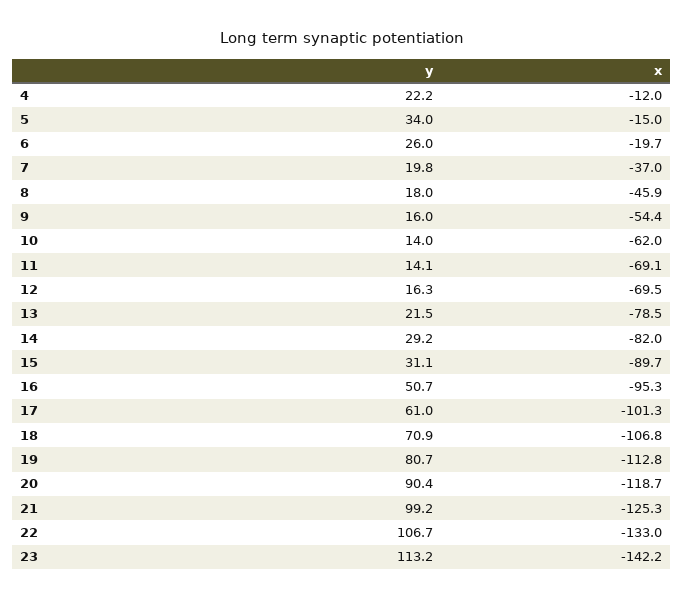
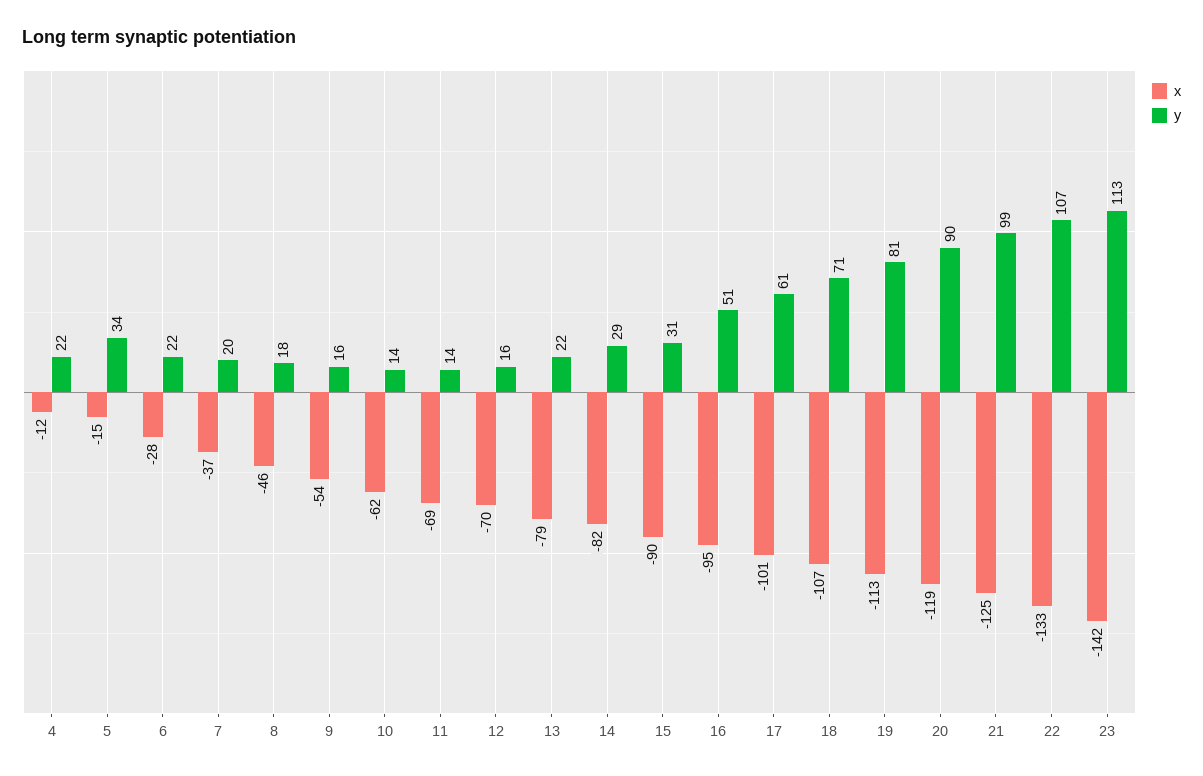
y, 6: 26 -> 22
x, 6: -19.7 -> -28

